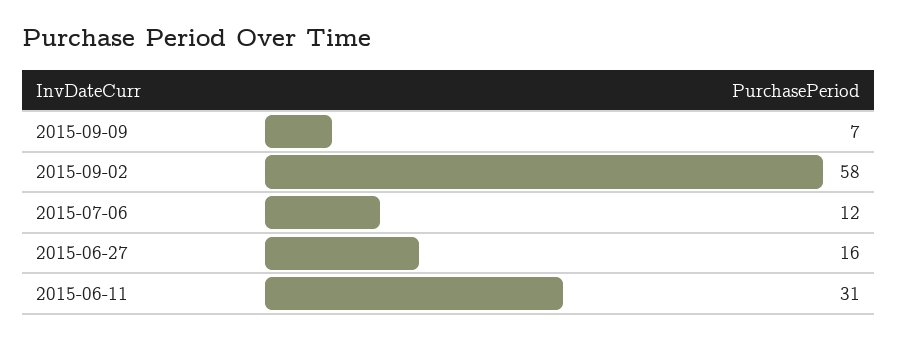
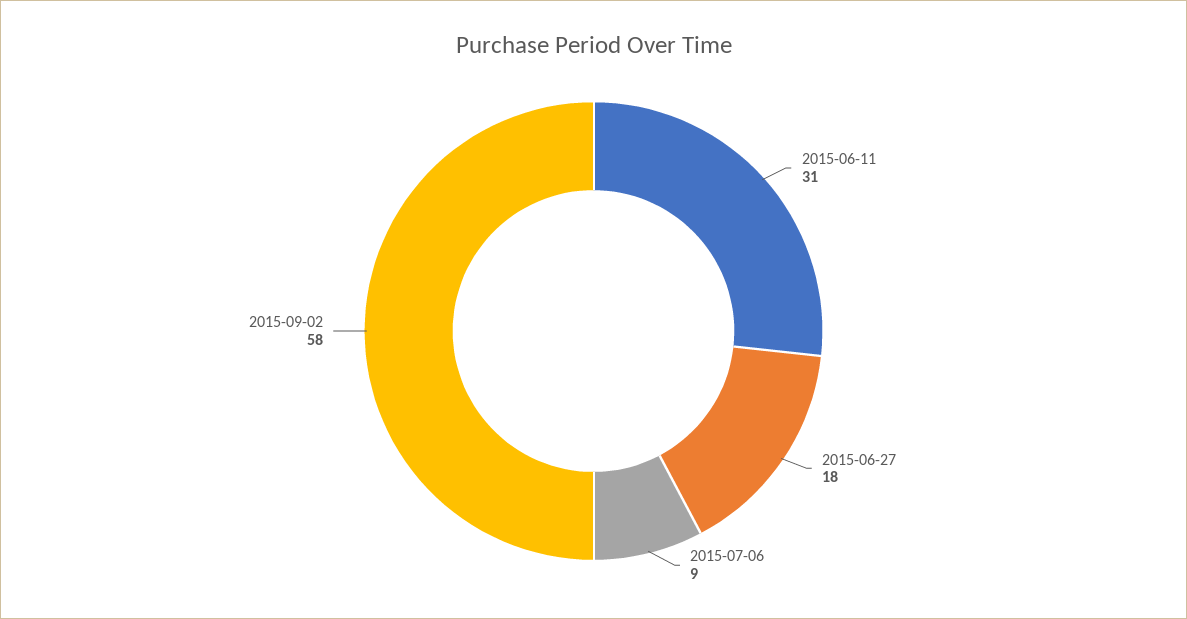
2015-09-09: 7 -> none
2015-07-06: 12 -> 9
2015-06-27: 16 -> 18

